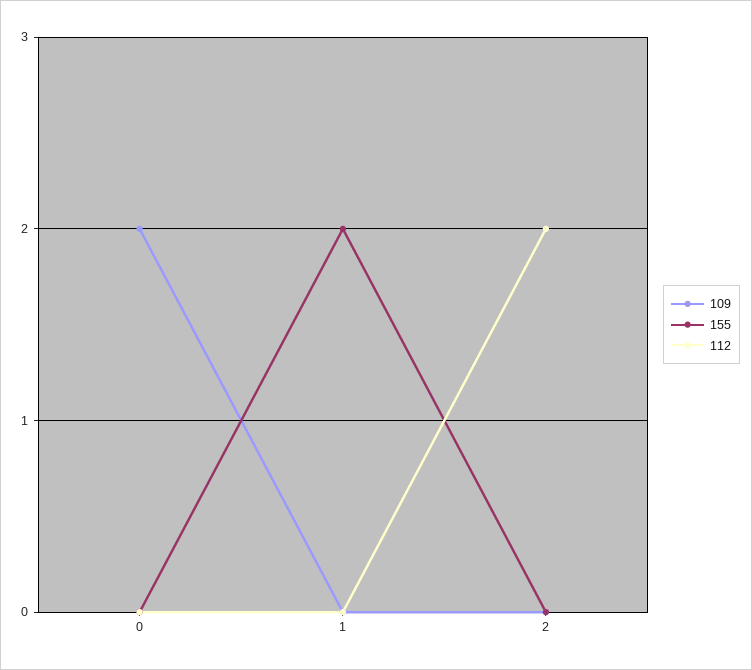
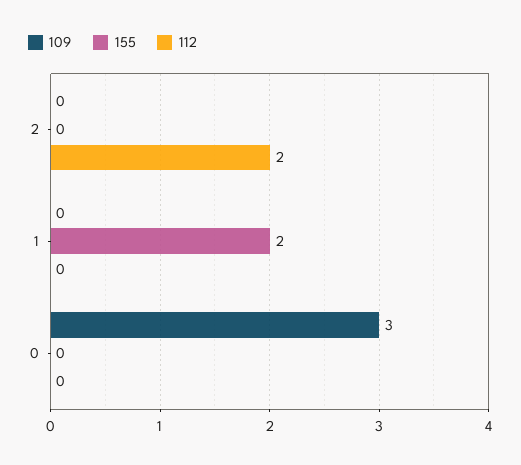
109, 0: 2 -> 3

